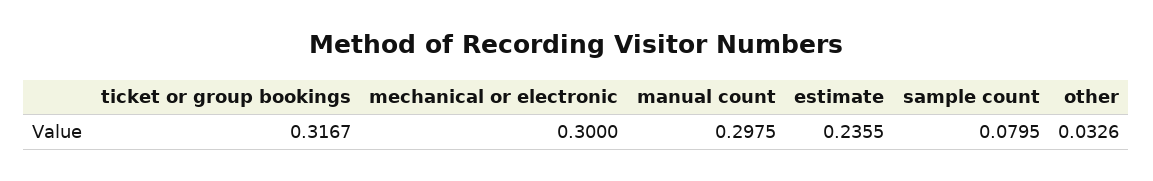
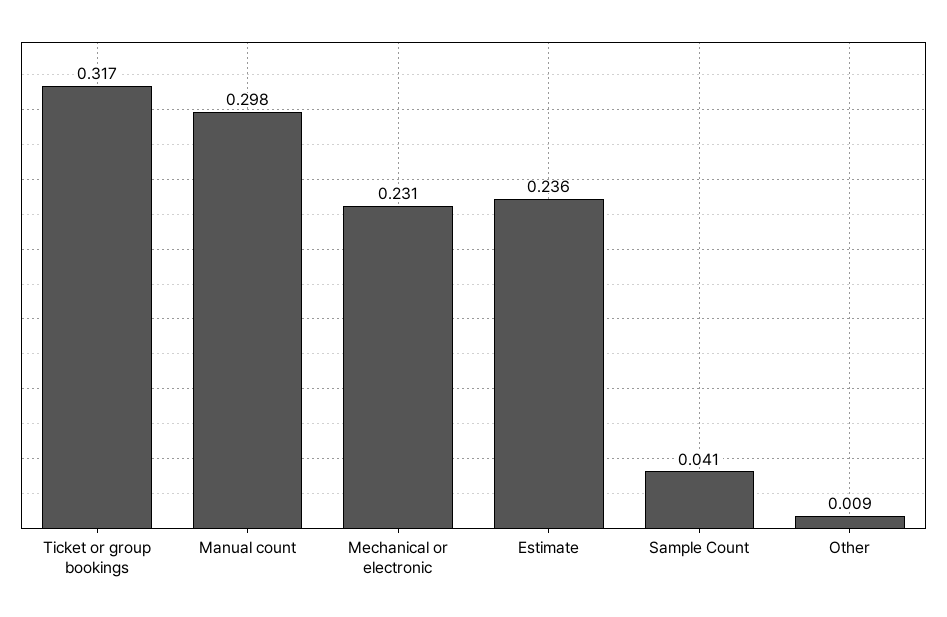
mechanical or electronic: 0.3 -> 0.231
sample count: 0.0795 -> 0.041
other: 0.0326 -> 0.009

